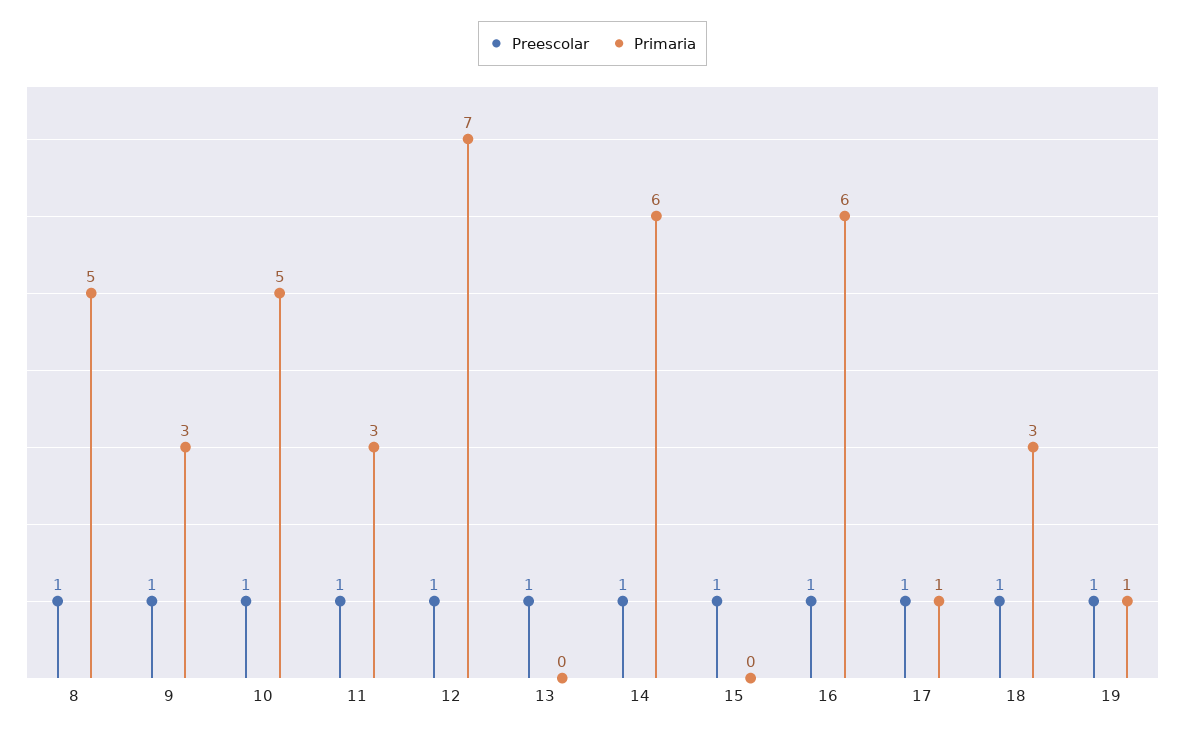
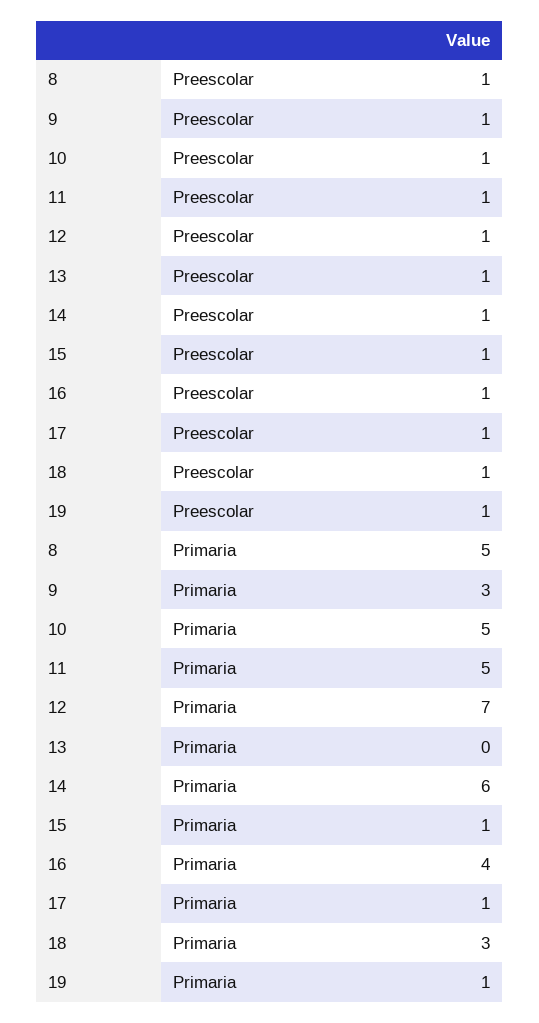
Primaria, 11: 3 -> 5
Primaria, 15: 0 -> 1
Primaria, 16: 6 -> 4

